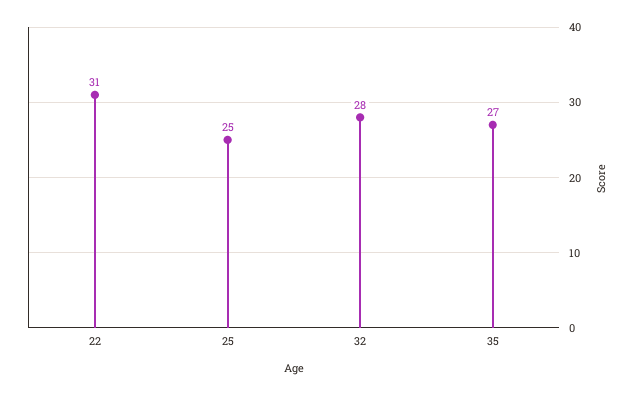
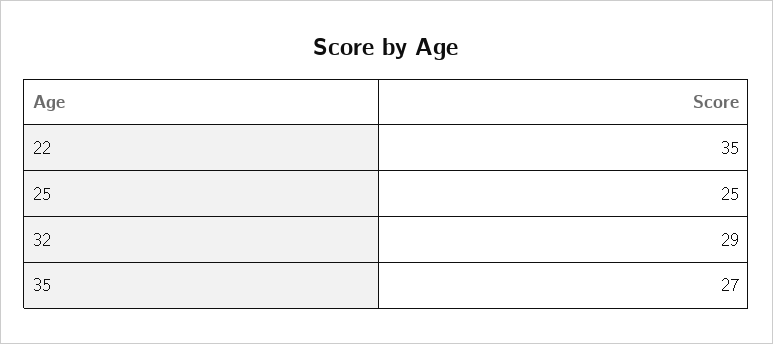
22: 31 -> 35
32: 28 -> 29

